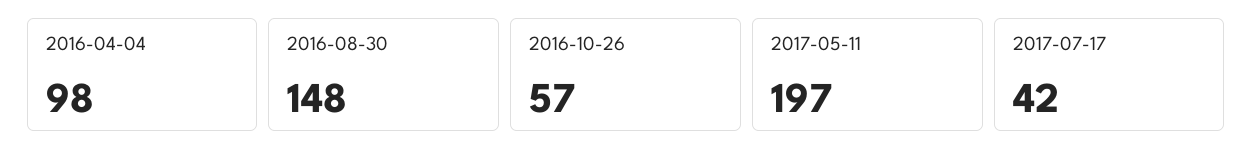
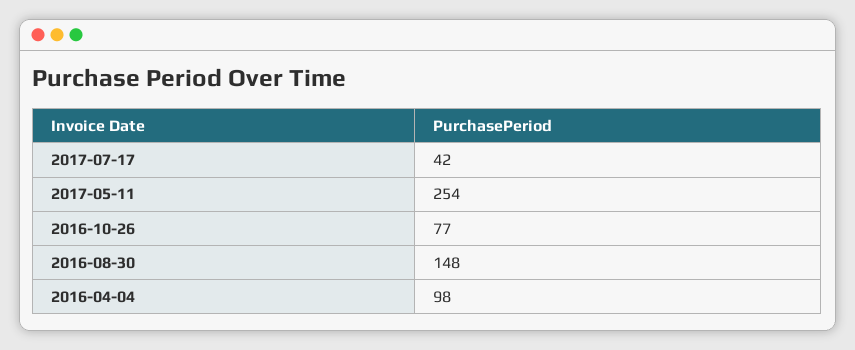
2016-10-26: 57 -> 77
2017-05-11: 197 -> 254

